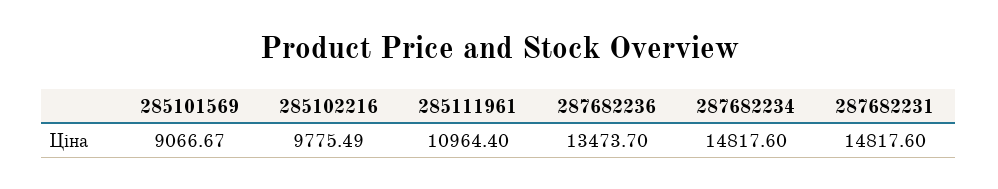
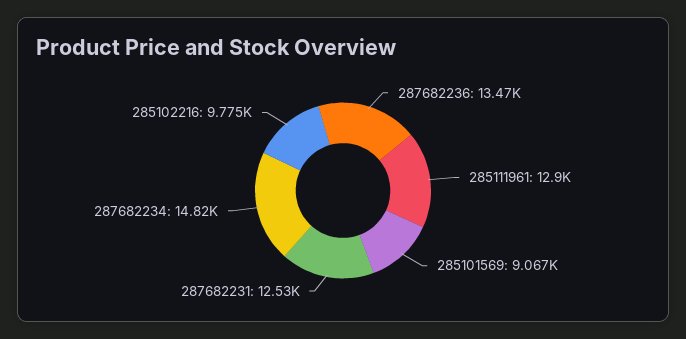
285111961: 10964.4 -> 12900
287682231: 14817.6 -> 12530

